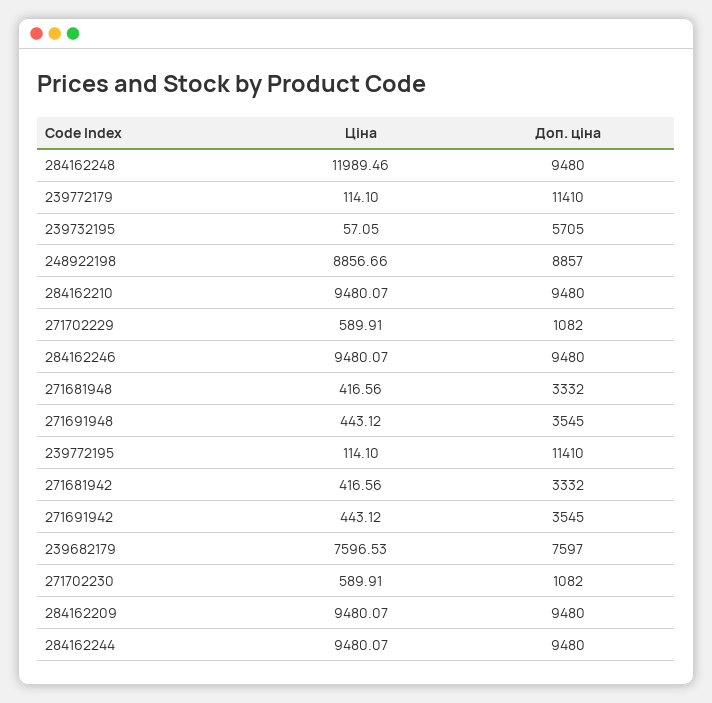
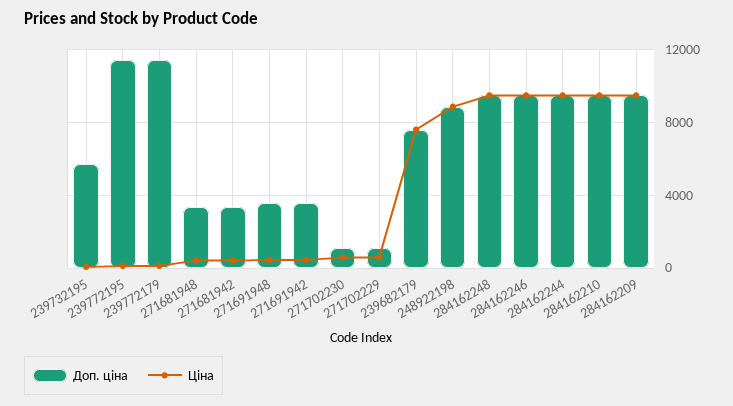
Ціна, 284162248: 11989.46 -> 9500

